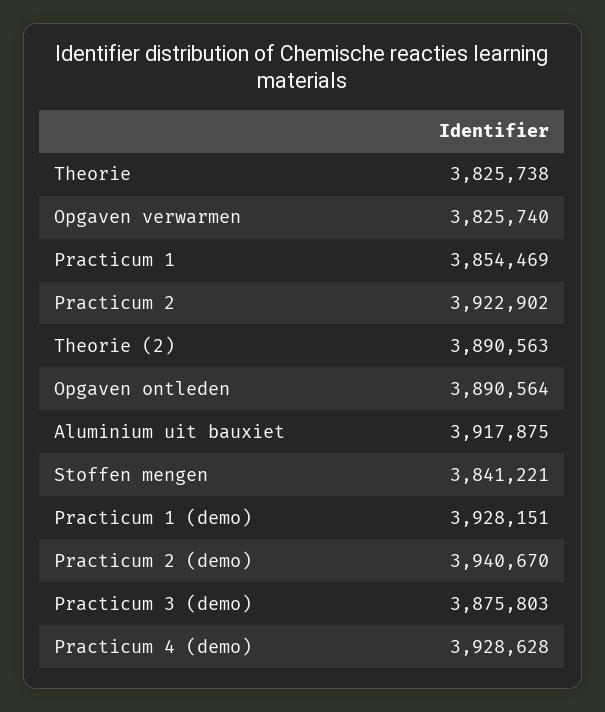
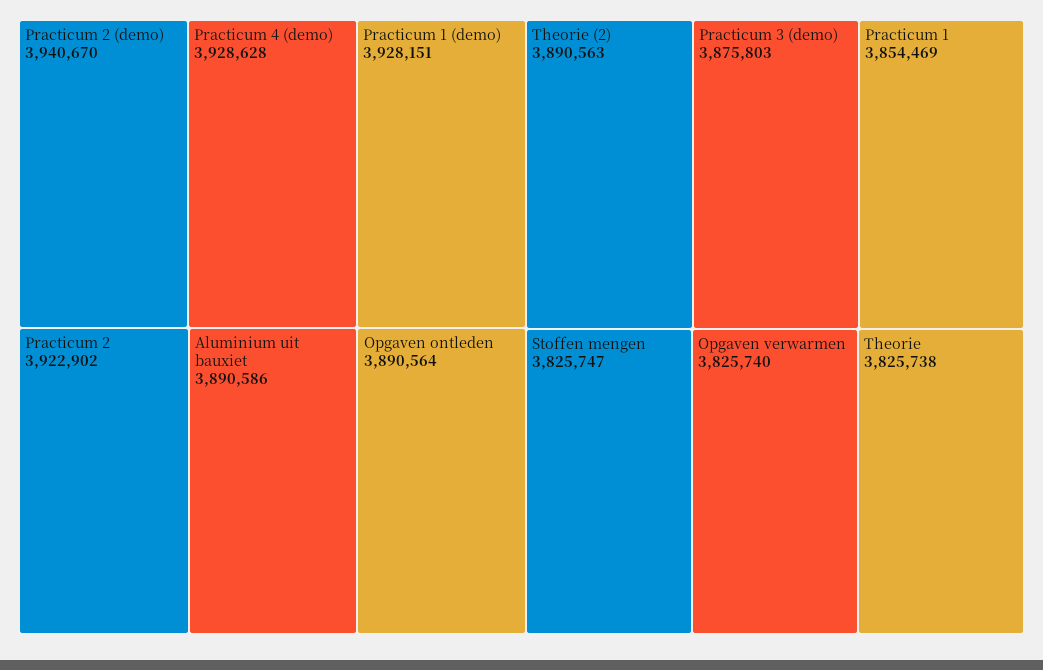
Aluminium uit bauxiet: 3917875 -> 3890586
Stoffen mengen: 3841221 -> 3825747

